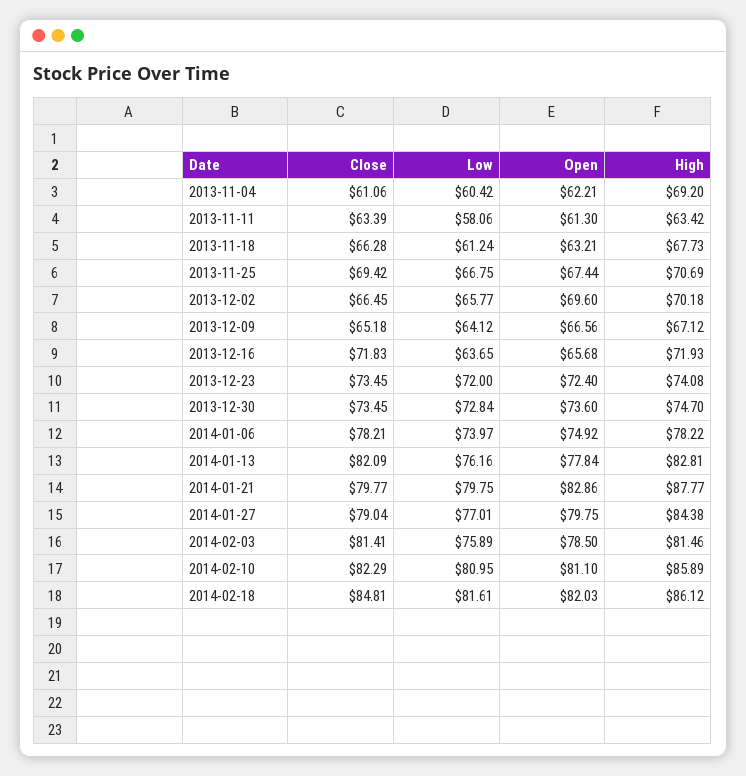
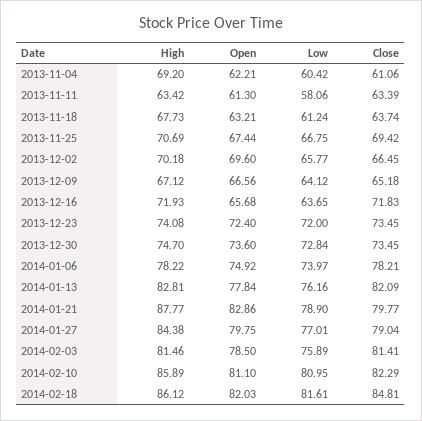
Close, 2013-11-18: 66.28 -> 63.74
Low, 2014-01-21: 79.75 -> 78.9

